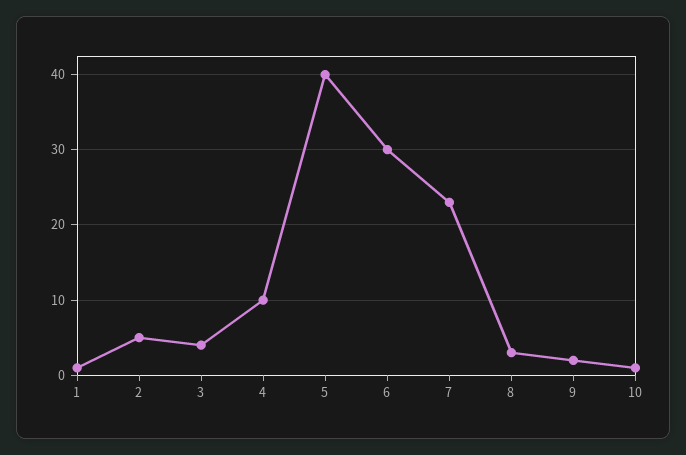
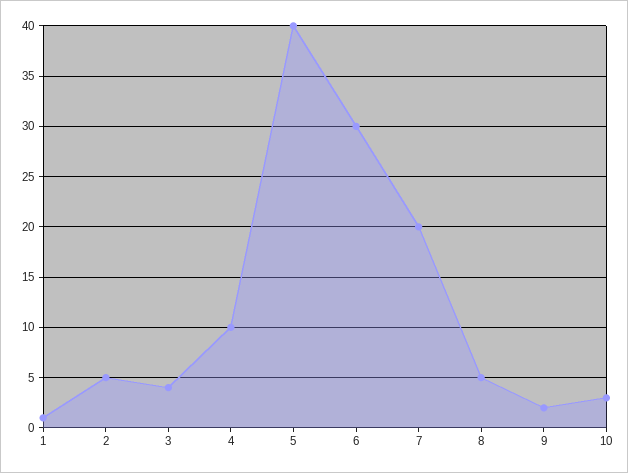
7: 23 -> 20
8: 3 -> 5
10: 1 -> 3

